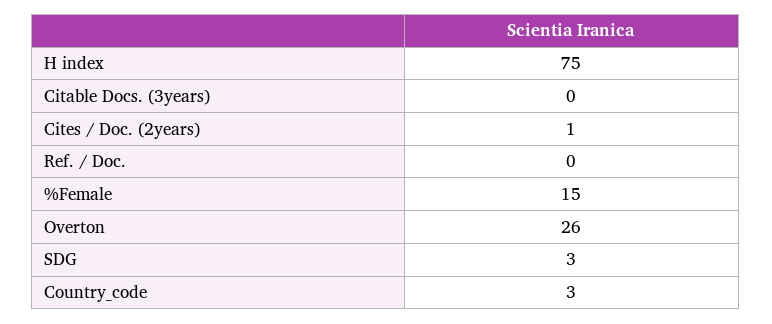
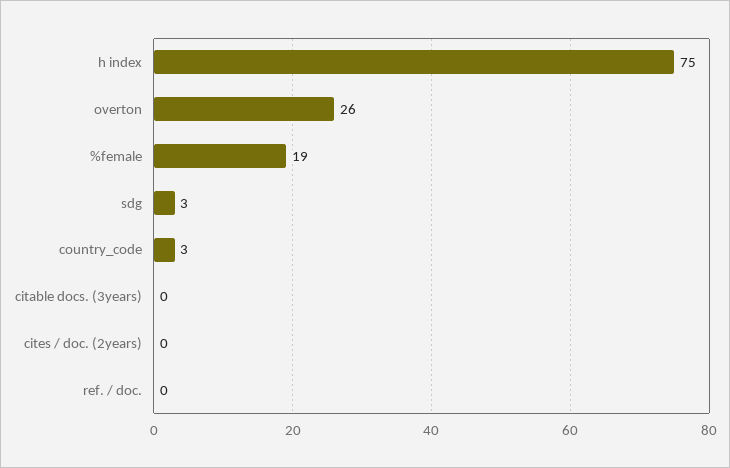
Cites / Doc. (2years): 1 -> 0
%Female: 15 -> 19

